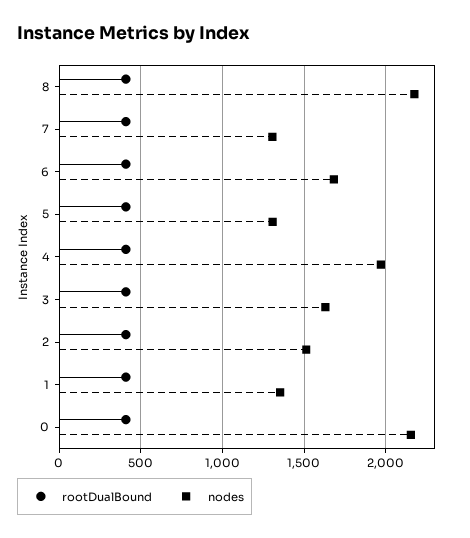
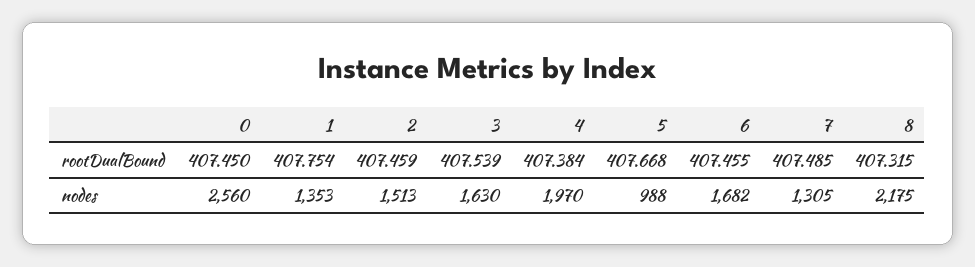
nodes, 5: 1300 -> 988
nodes, 0: 2150 -> 2560

